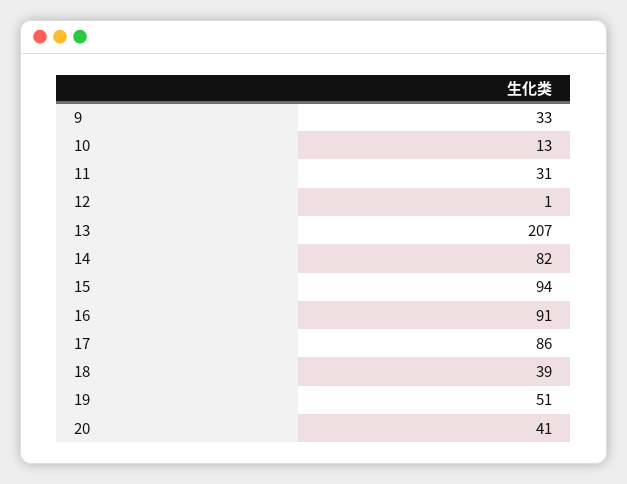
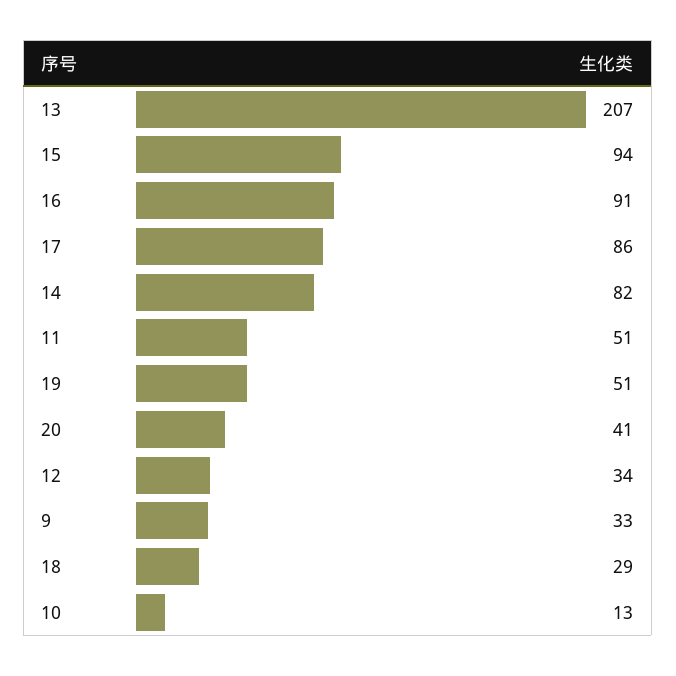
11: 31 -> 51
12: 1 -> 34
18: 39 -> 29

